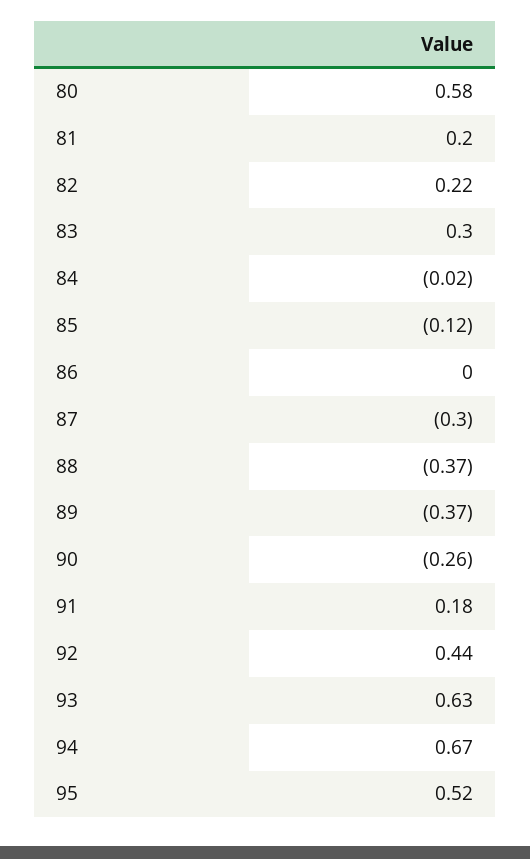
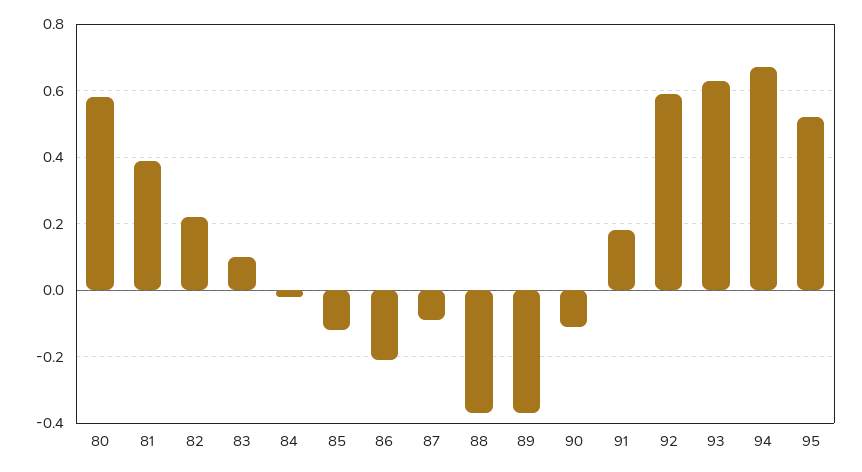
81: 0.2 -> 0.4
83: 0.3 -> 0.1
86: 0 -> -0.2
87: -0.3 -> -0.1
90: -0.26 -> -0.1
92: 0.44 -> 0.6

